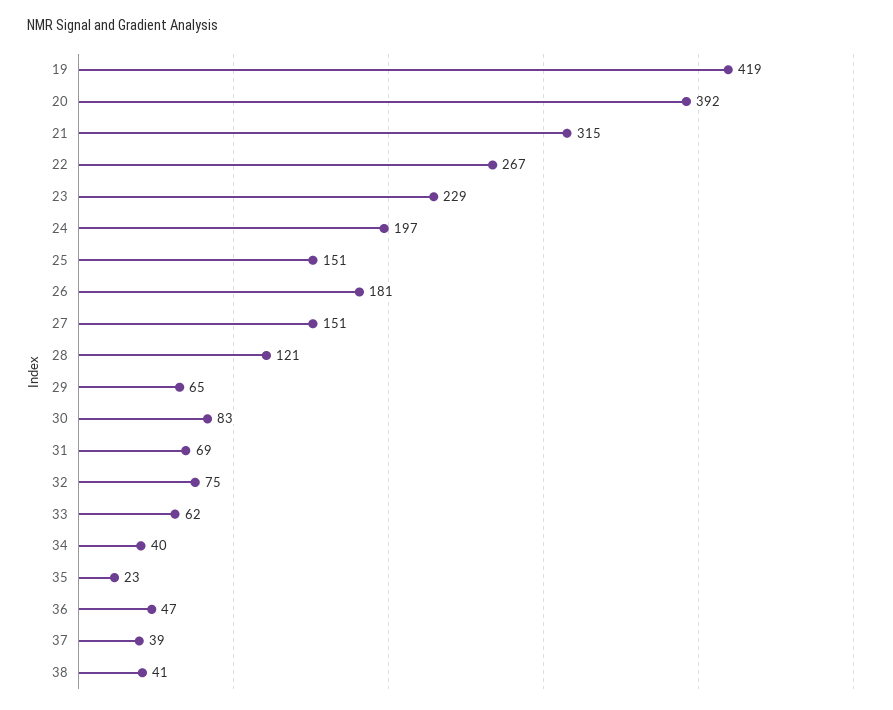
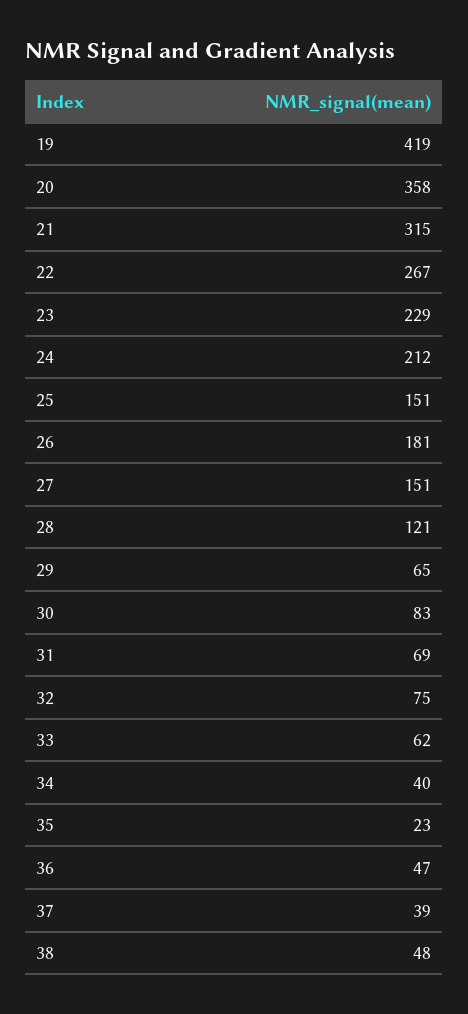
20: 392 -> 358
24: 197 -> 212
38: 41 -> 48

